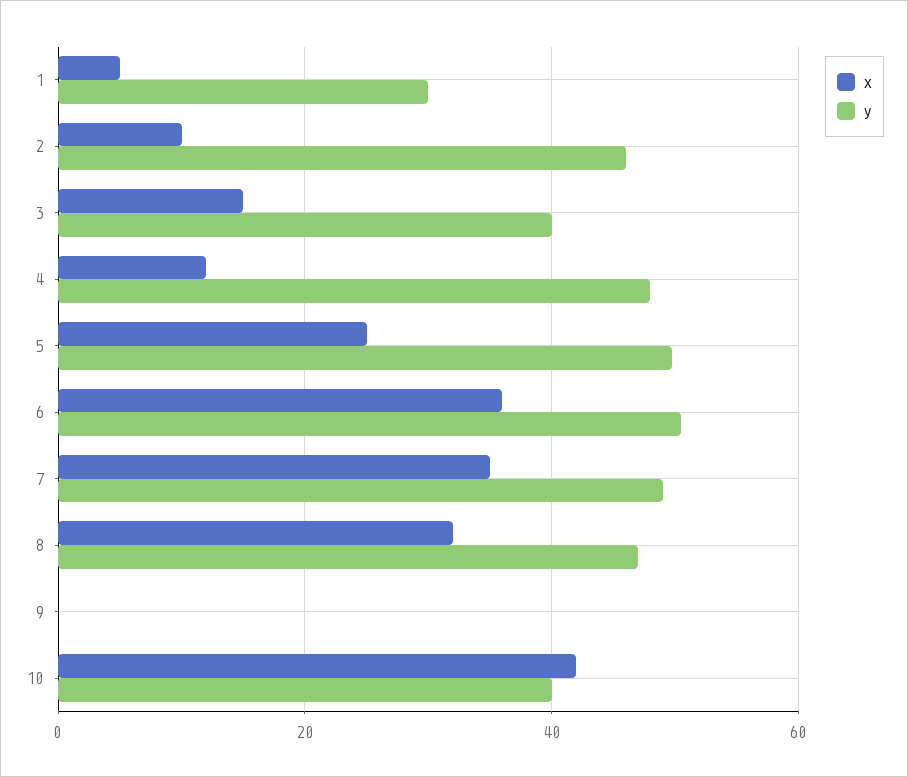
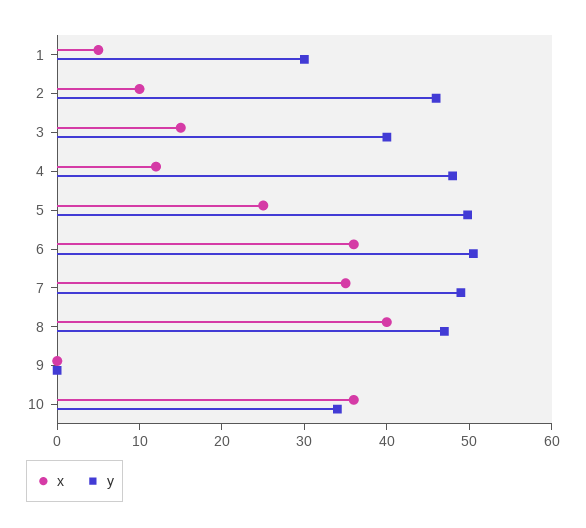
x, 8: 32 -> 40
x, 10: 42 -> 36
y, 10: 40 -> 34

